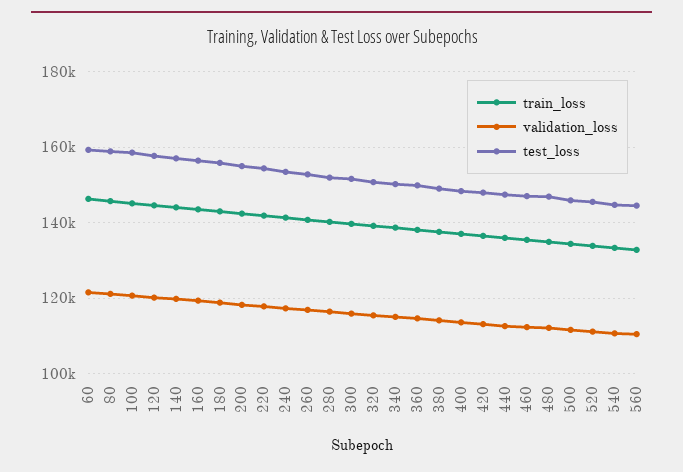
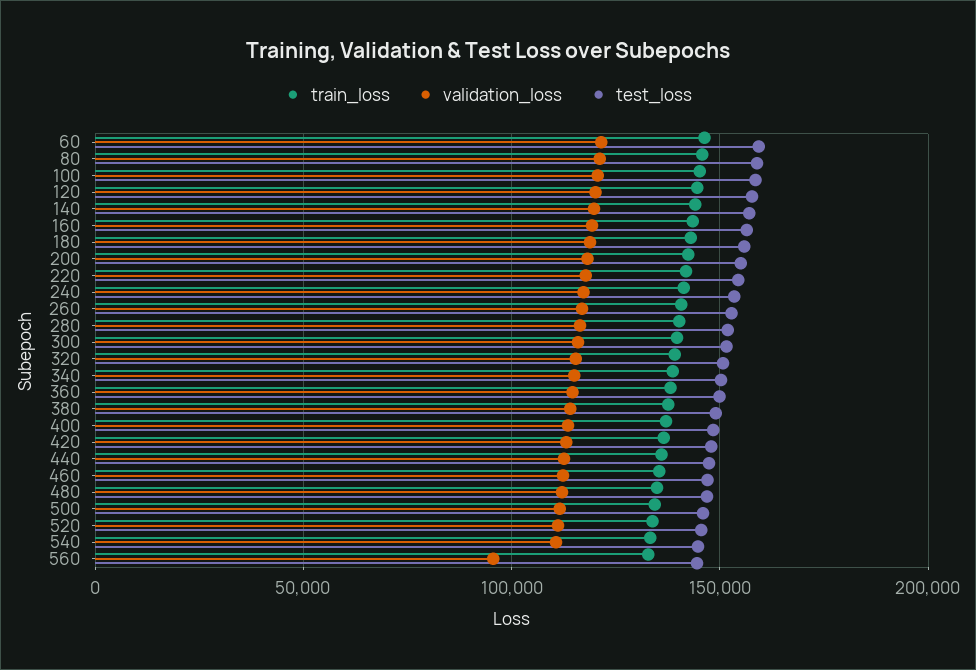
validation_loss, 560: 110000 -> 95000

